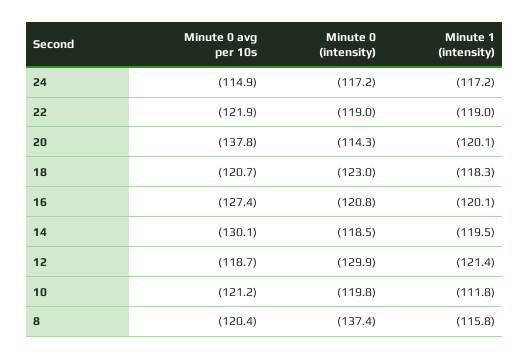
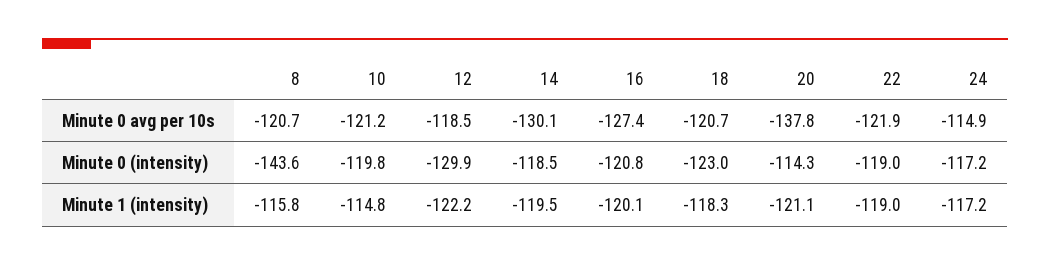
Minute 1 (intensity), 20: -120.1 -> -121.1
Minute 0 avg per 10s, 12: -118.7 -> -118.5
Minute 1 (intensity), 12: -121.4 -> -122.2
Minute 1 (intensity), 10: -111.8 -> -114.8
Minute 0 avg per 10s, 8: -120.4 -> -120.7
Minute 0 (intensity), 8: -137.4 -> -143.6

